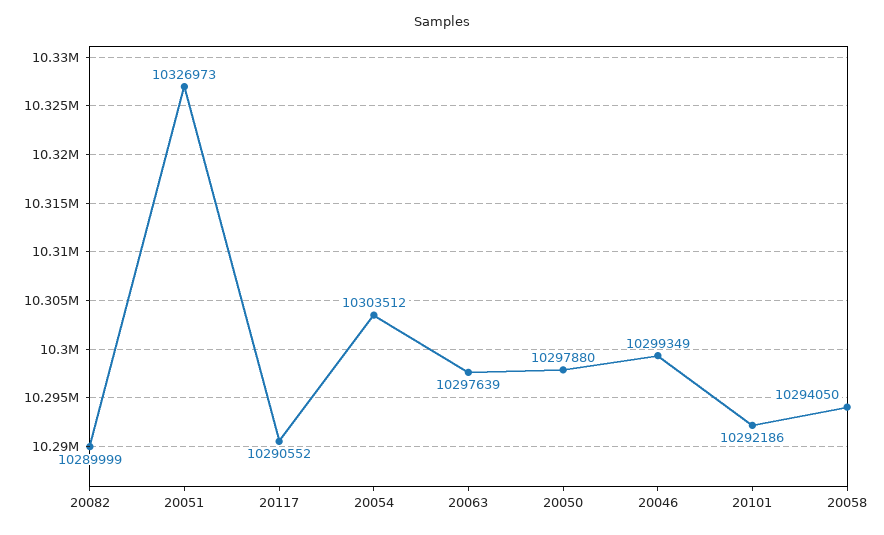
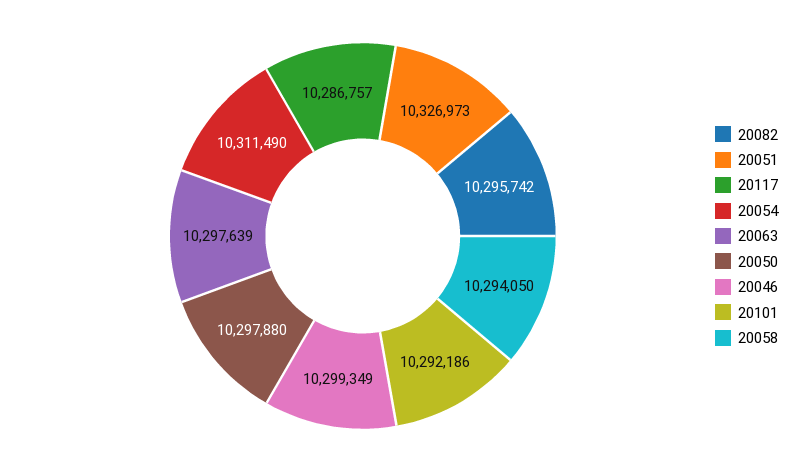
20082: 10289999 -> 10295742
20117: 10290552 -> 10286757
20054: 10303512 -> 10311490

